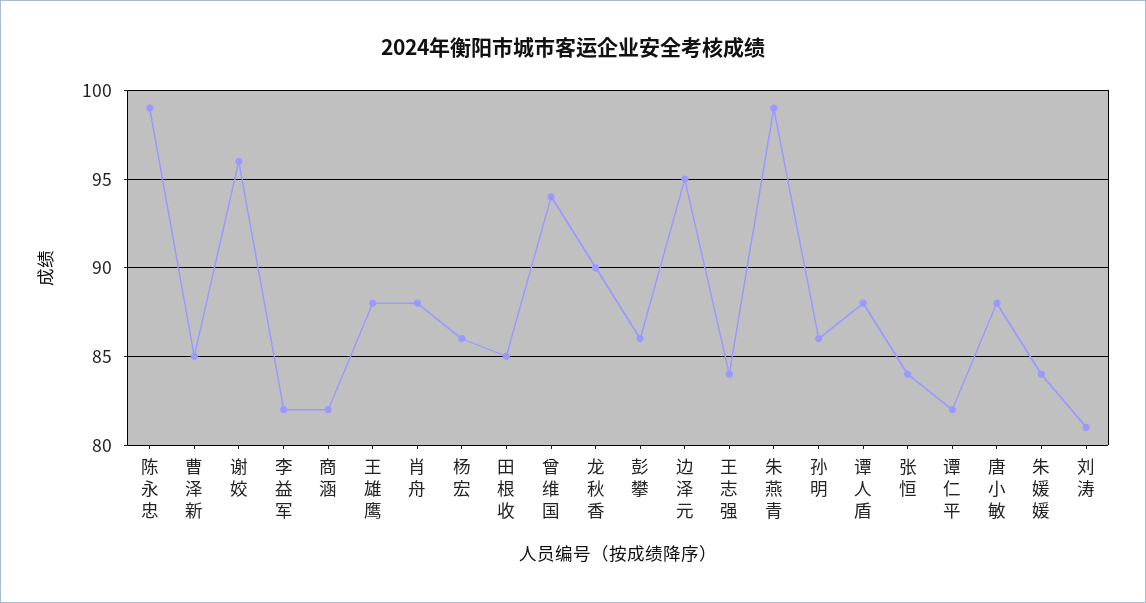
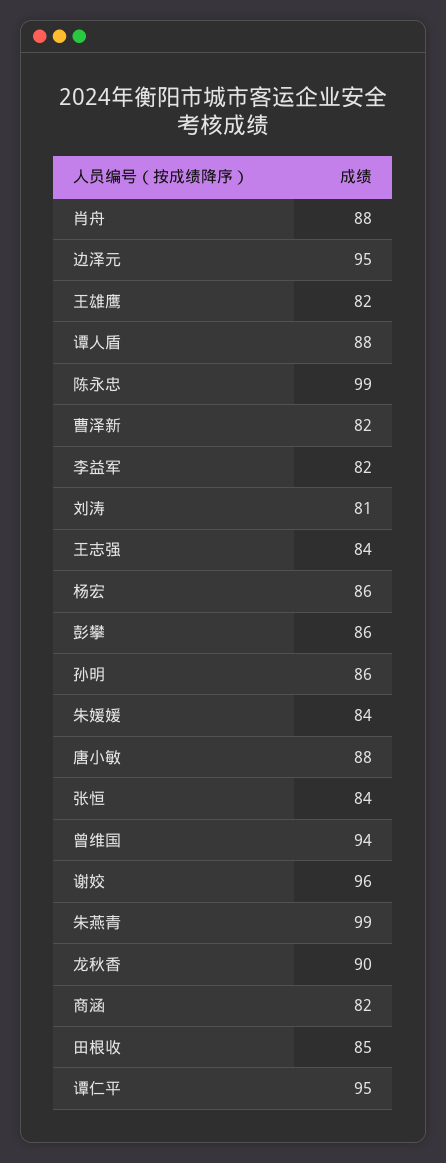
曹泽新: 85 -> 82
王雄鹰: 88 -> 82
谭仁平: 82 -> 95

